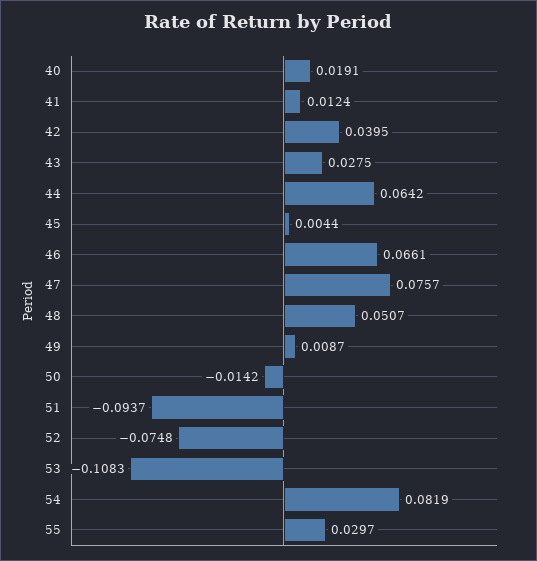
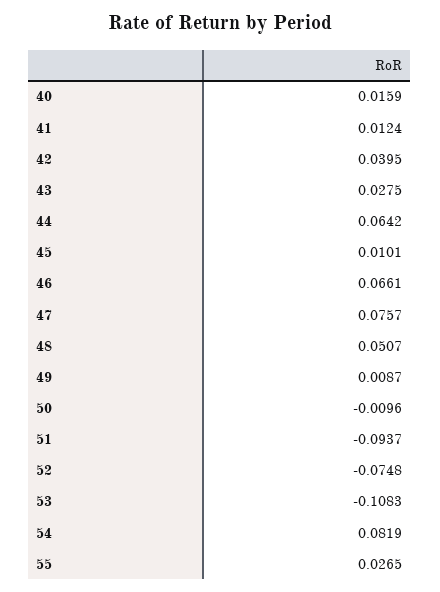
40: 0.0191 -> 0.0159
45: 0.0044 -> 0.0101
50: -0.0142 -> -0.0096
55: 0.0297 -> 0.0265

